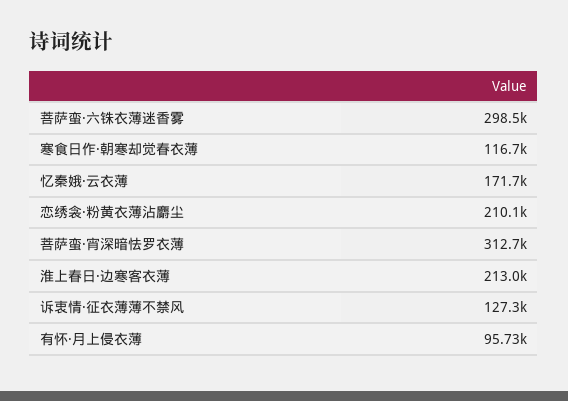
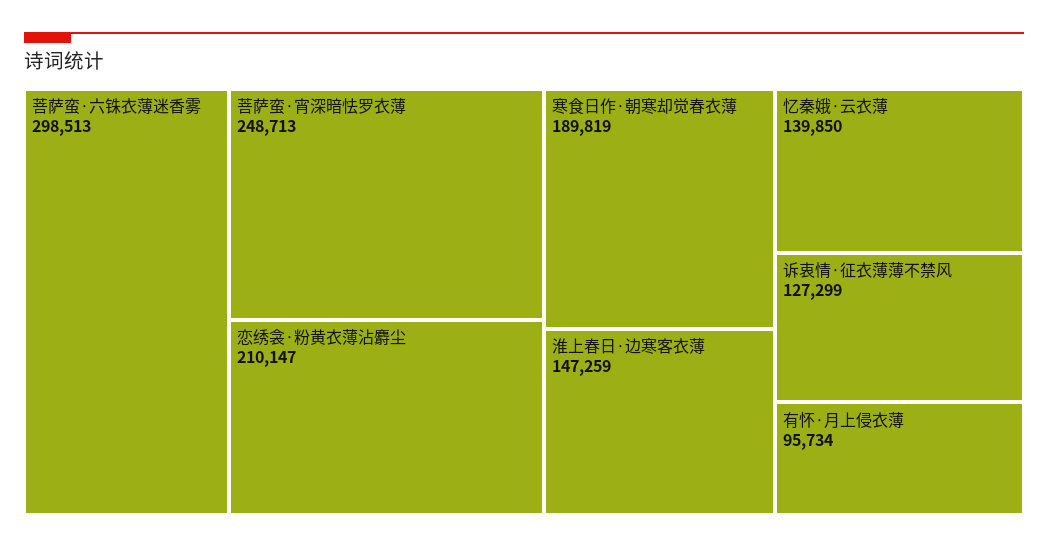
寒食日作·朝寒却觉春衣薄: 116700 -> 189819
忆秦娥·云衣薄: 171700 -> 139850
菩萨蛮·宵深暗怯罗衣薄: 312700 -> 248713
淮上春日·边寒客衣薄: 213000 -> 147259

